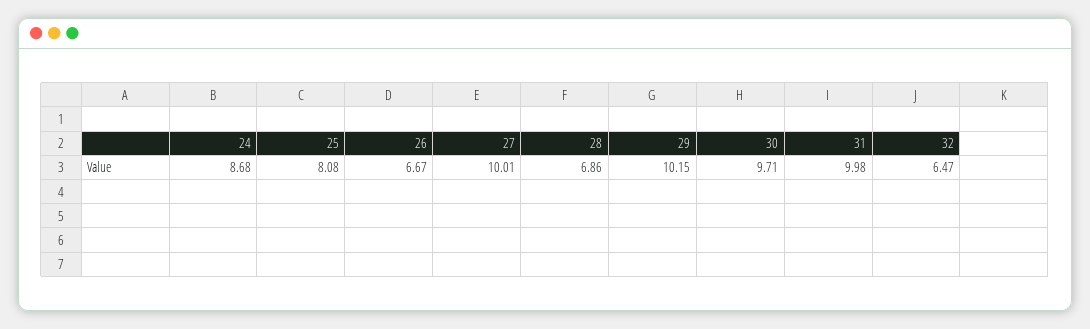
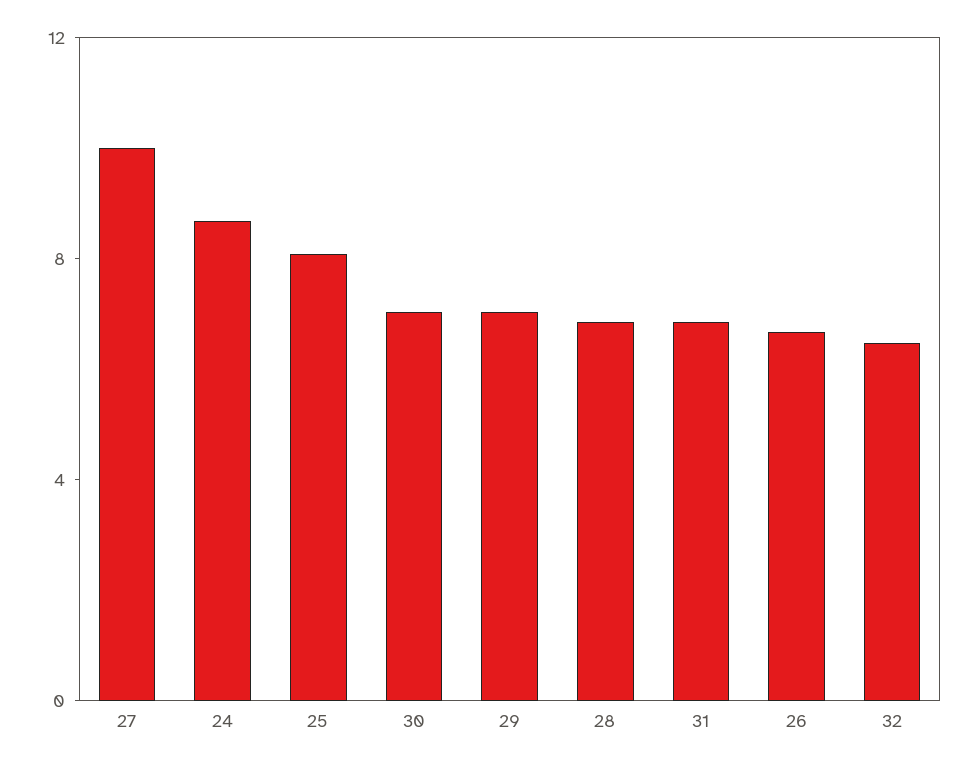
29: 10.15 -> 7
30: 9.71 -> 7
31: 9.98 -> 7

